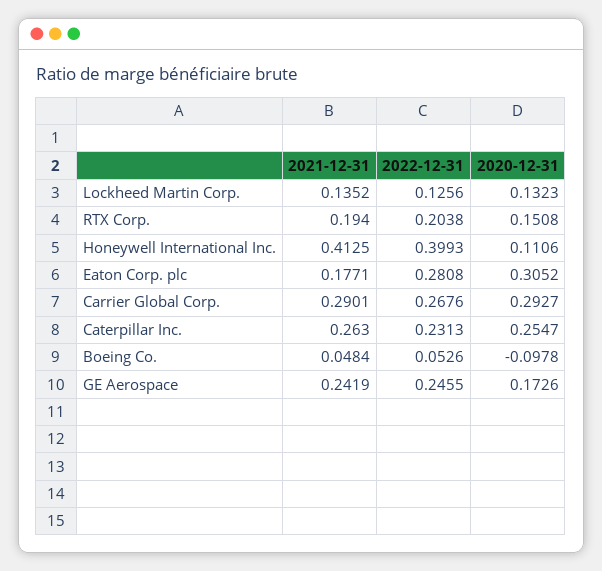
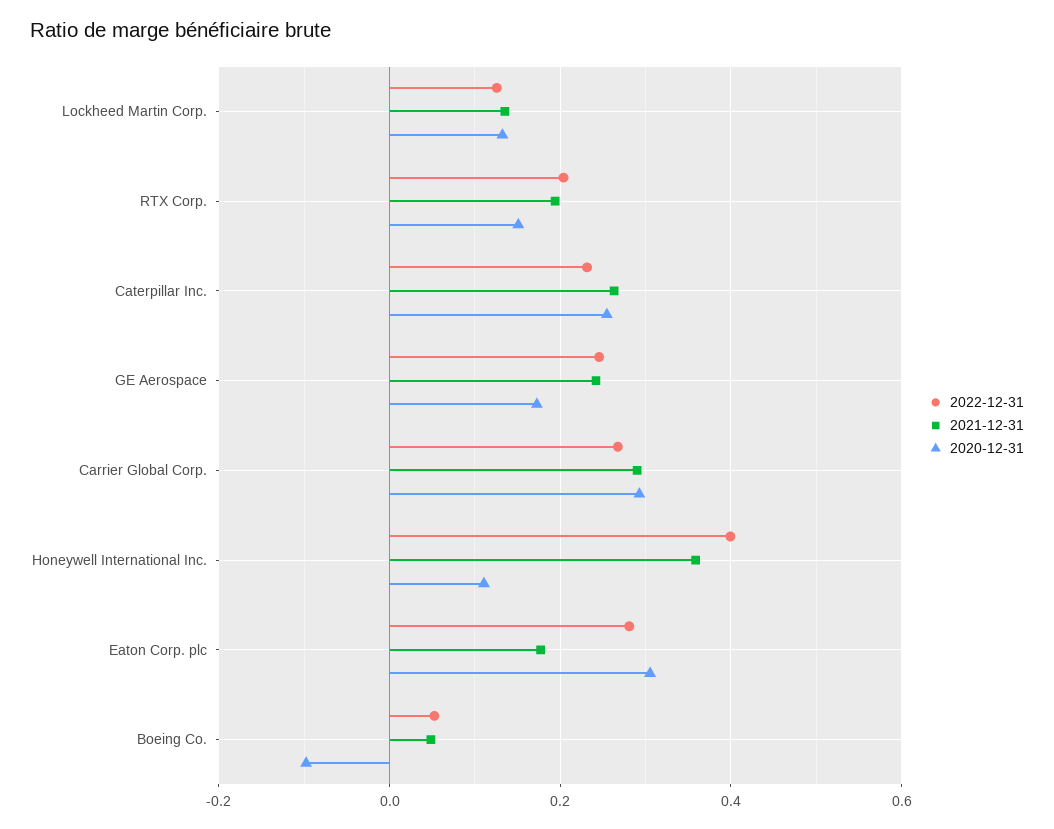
2021-12-31, Honeywell International Inc.: 0.4125 -> 0.36

